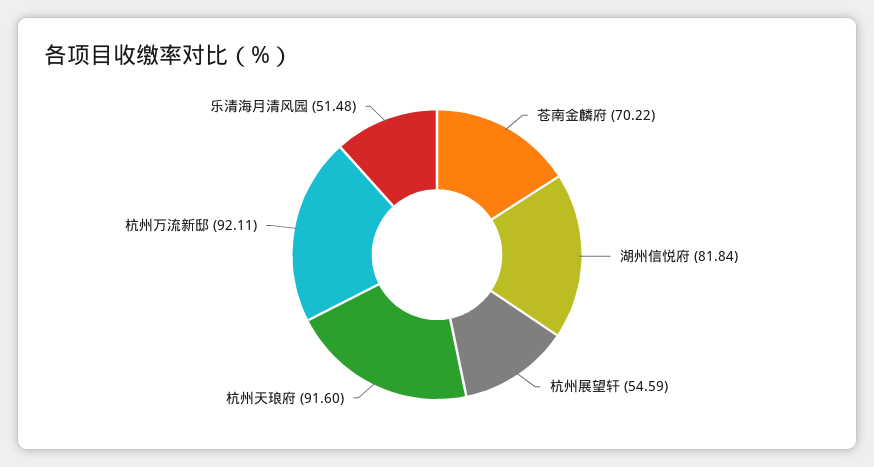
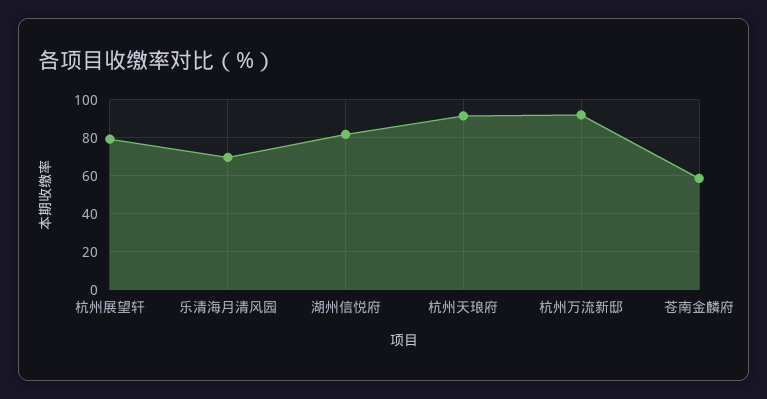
苍南金麟府: 70.22 -> 60
杭州展望轩: 54.59 -> 80
乐清海月清风园: 51.48 -> 70

